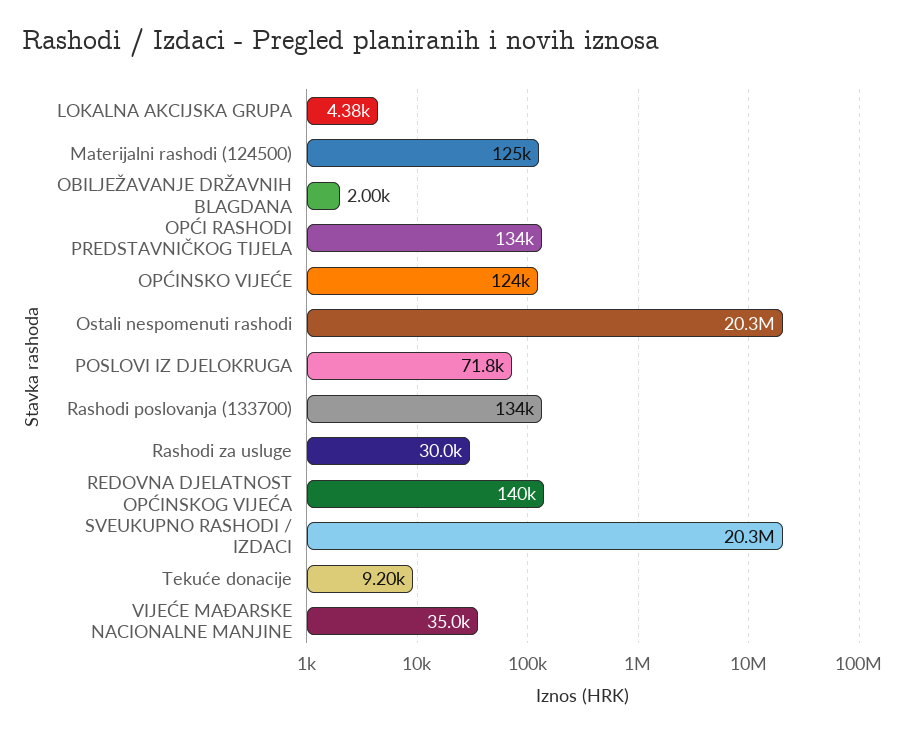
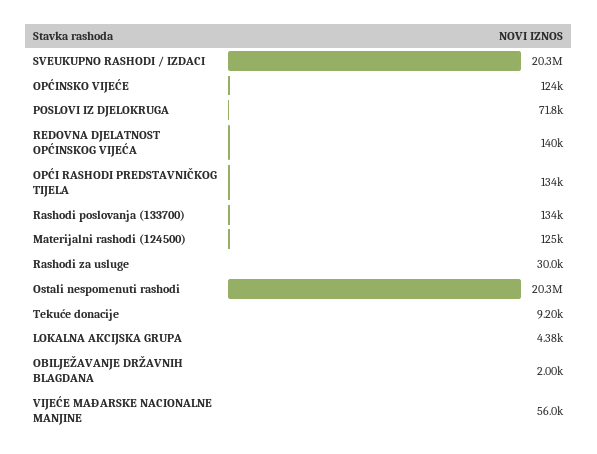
VIJEĆE MAĐARSKE NACIONALNE MANJINE: 35000 -> 56000

